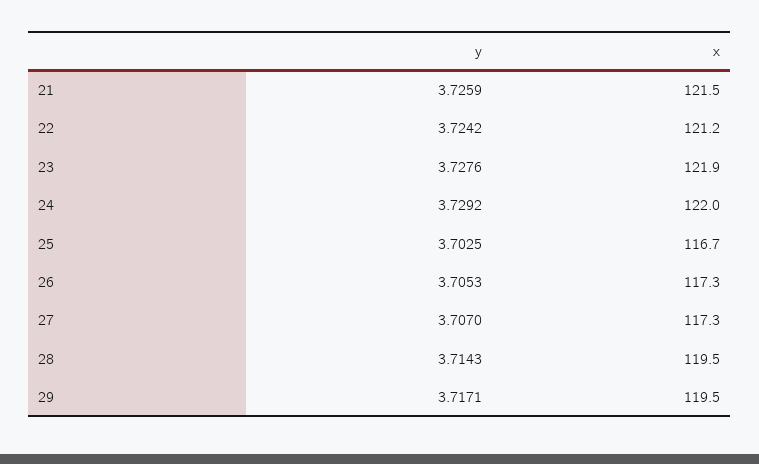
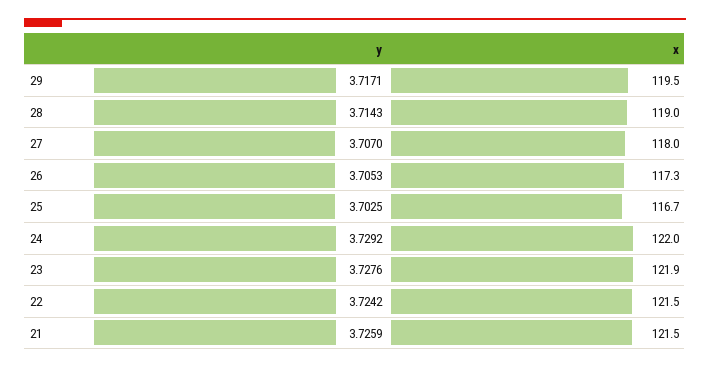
x, 22: 121.2 -> 121.5
x, 27: 117.3 -> 118
x, 28: 119.5 -> 119

